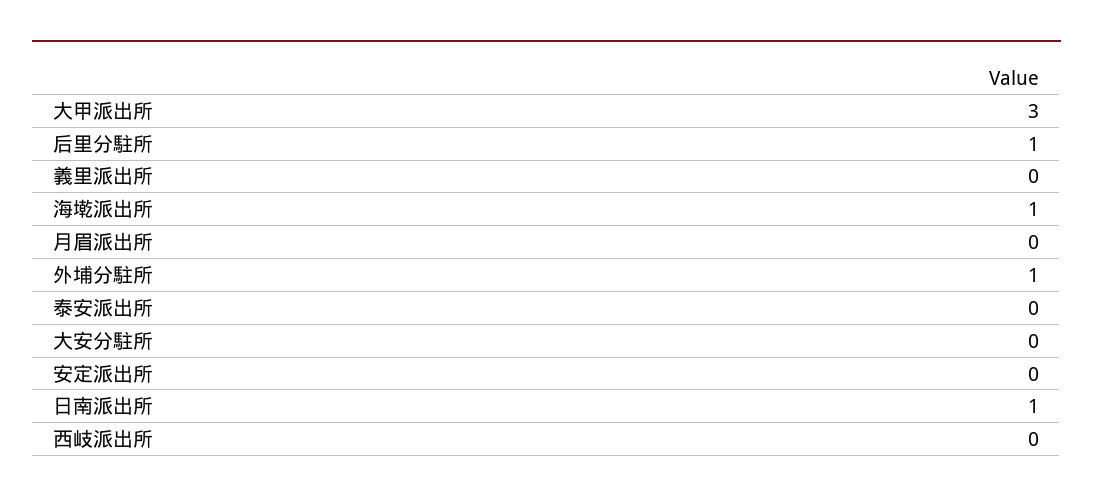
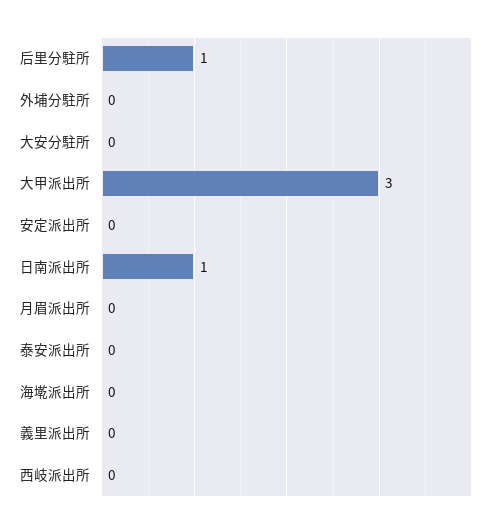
海墘派出所: 1 -> 0
外埔分駐所: 1 -> 0

